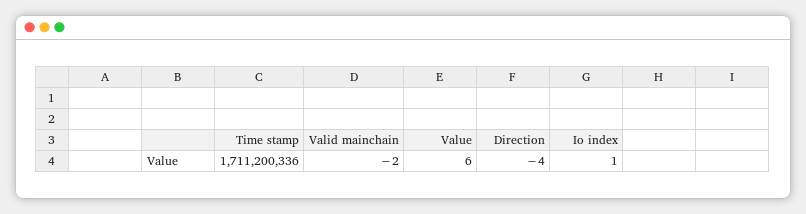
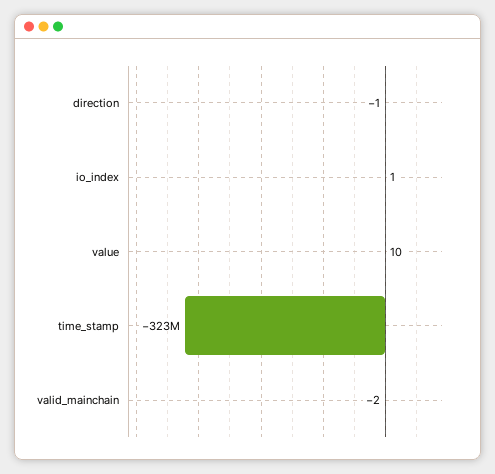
Time stamp: 1711200336 -> -323000000
Value: 6 -> 10
Direction: -4 -> -1

